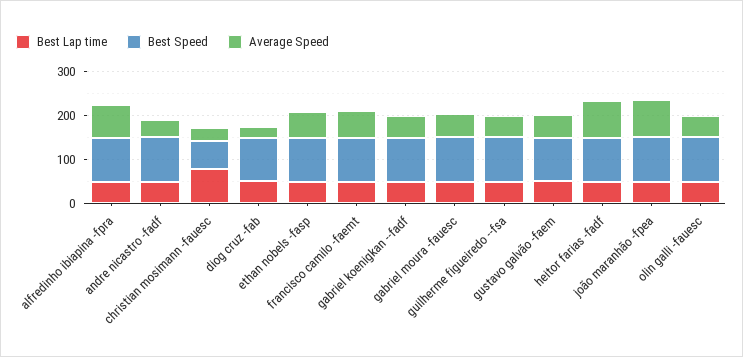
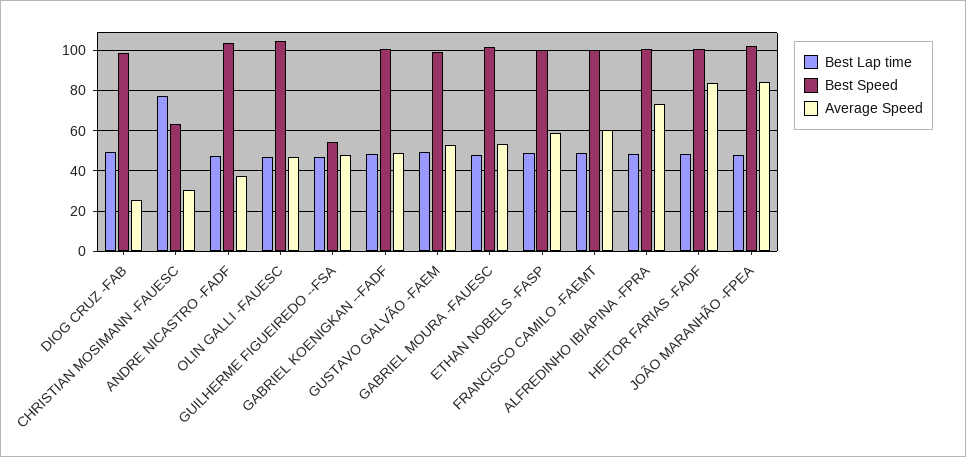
Best Speed, guilherme figueiredo --fsa: 100 -> 55

